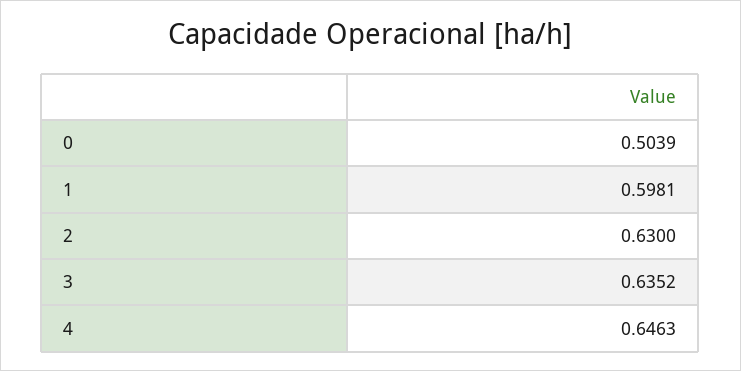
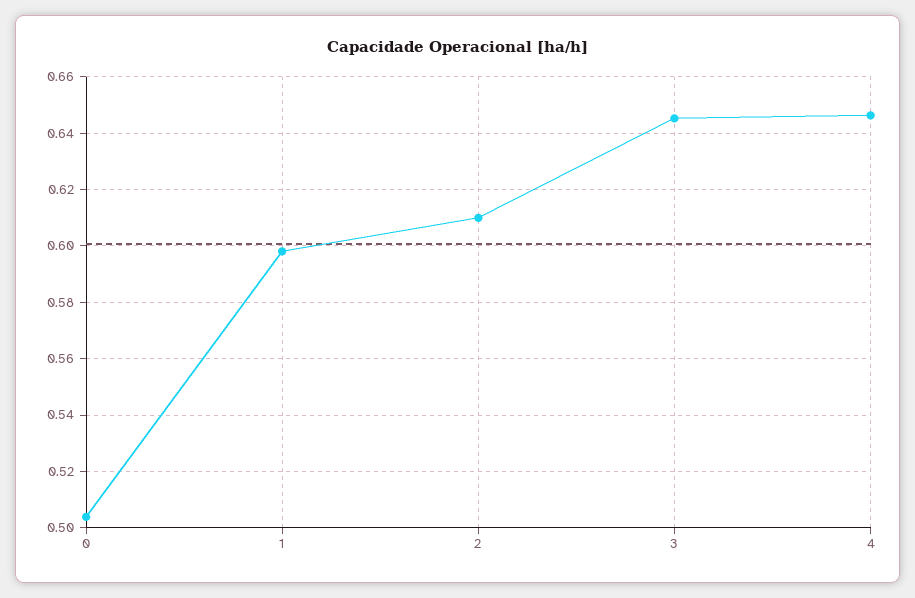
2: 0.63 -> 0.61
3: 0.6352 -> 0.645

